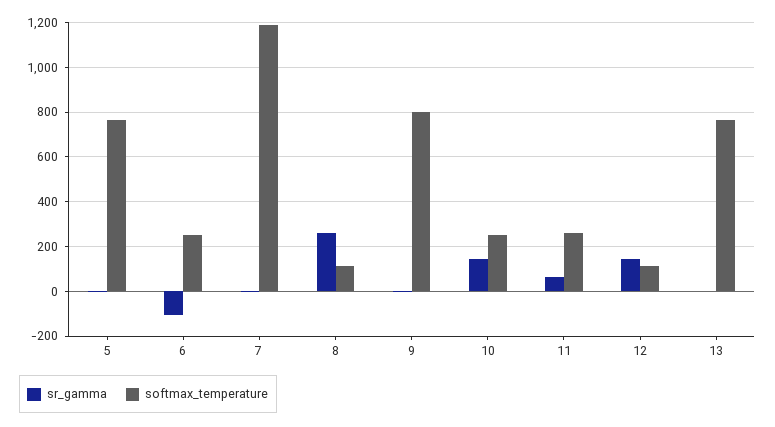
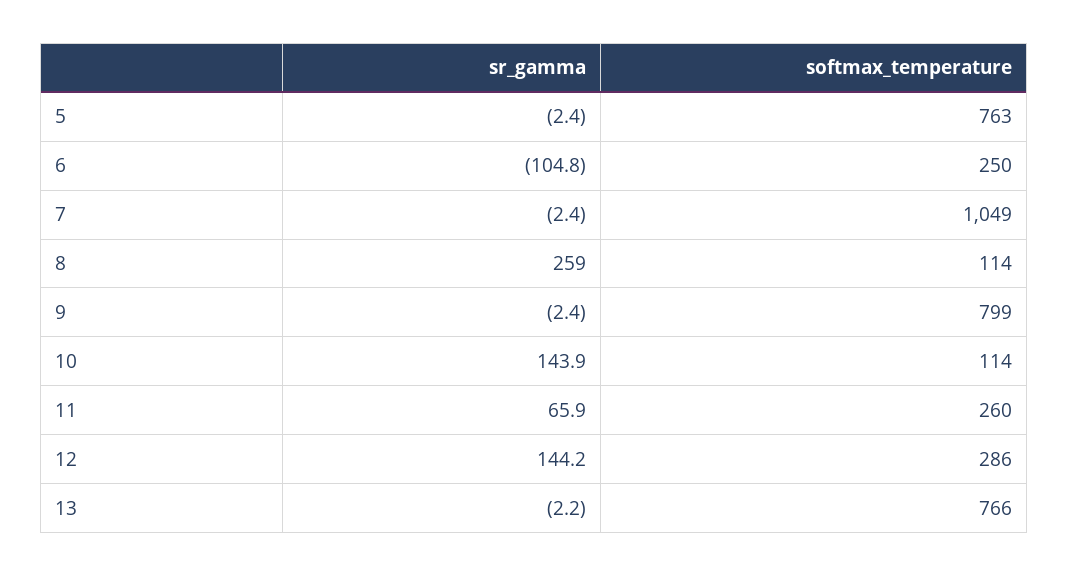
softmax_temperature, 7: 1200 -> 1049
softmax_temperature, 10: 250 -> 114
softmax_temperature, 12: 100 -> 286

